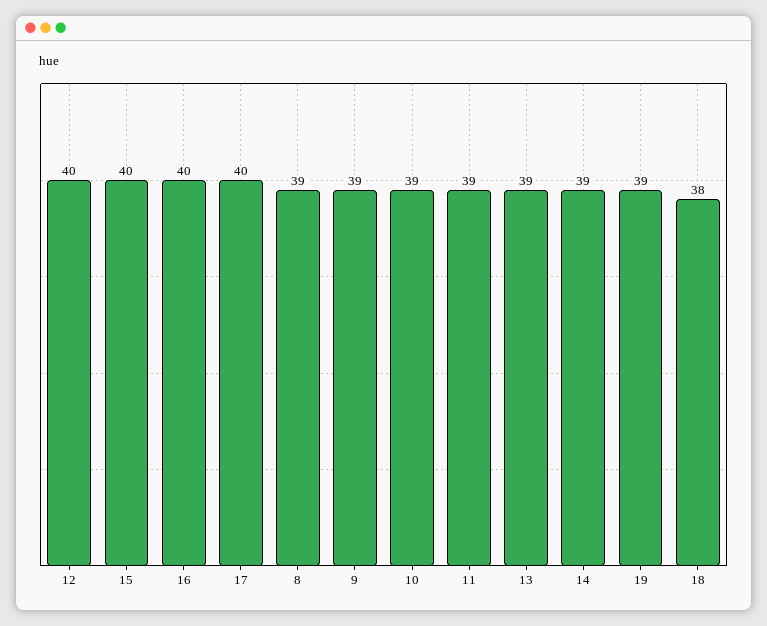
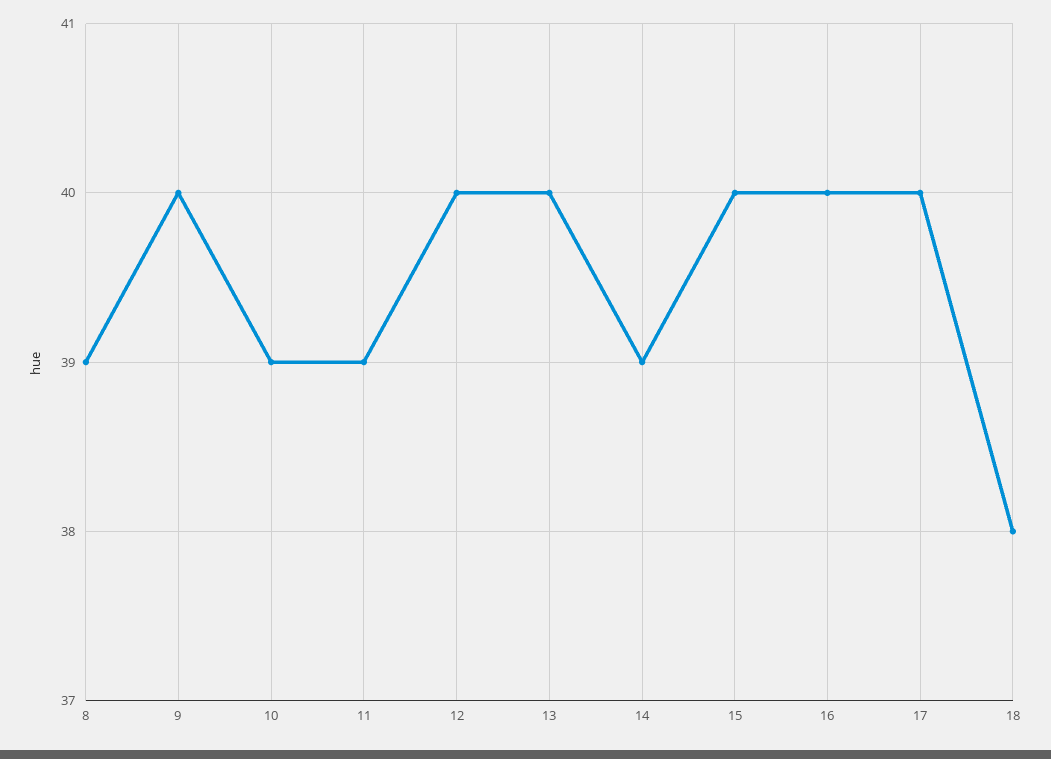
9: 39 -> 40
13: 39 -> 40
19: 39 -> none

